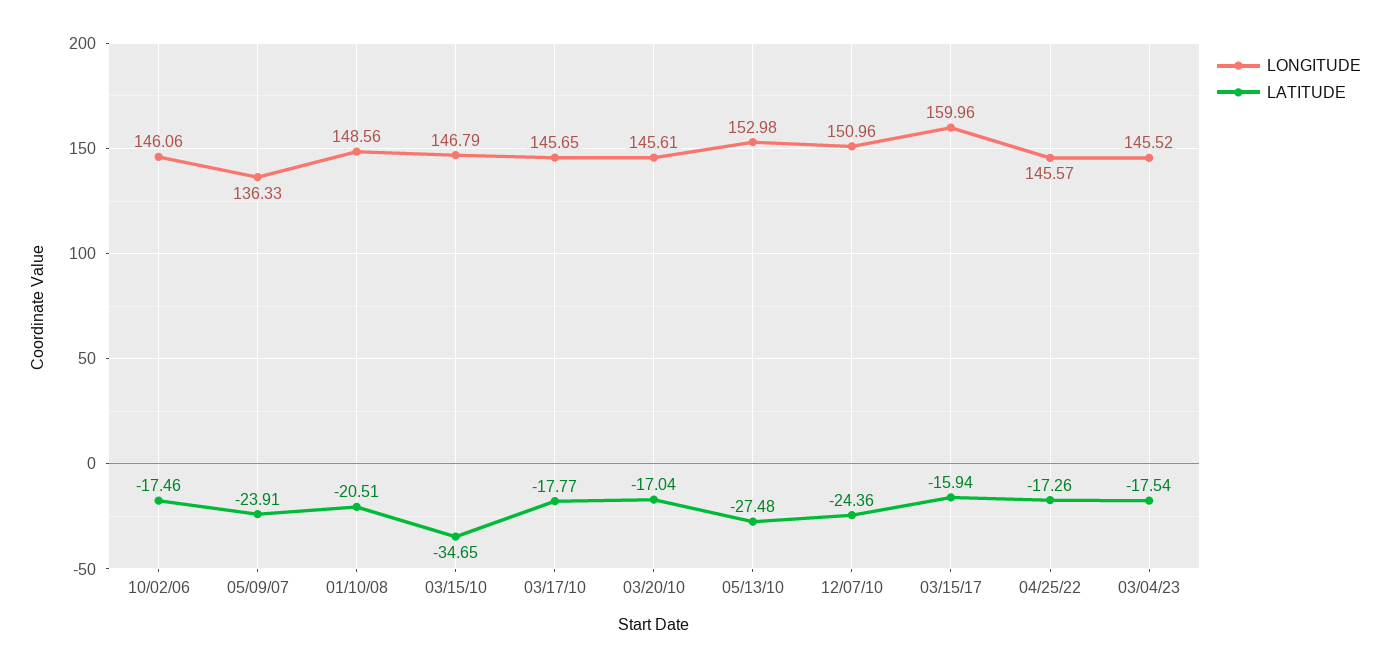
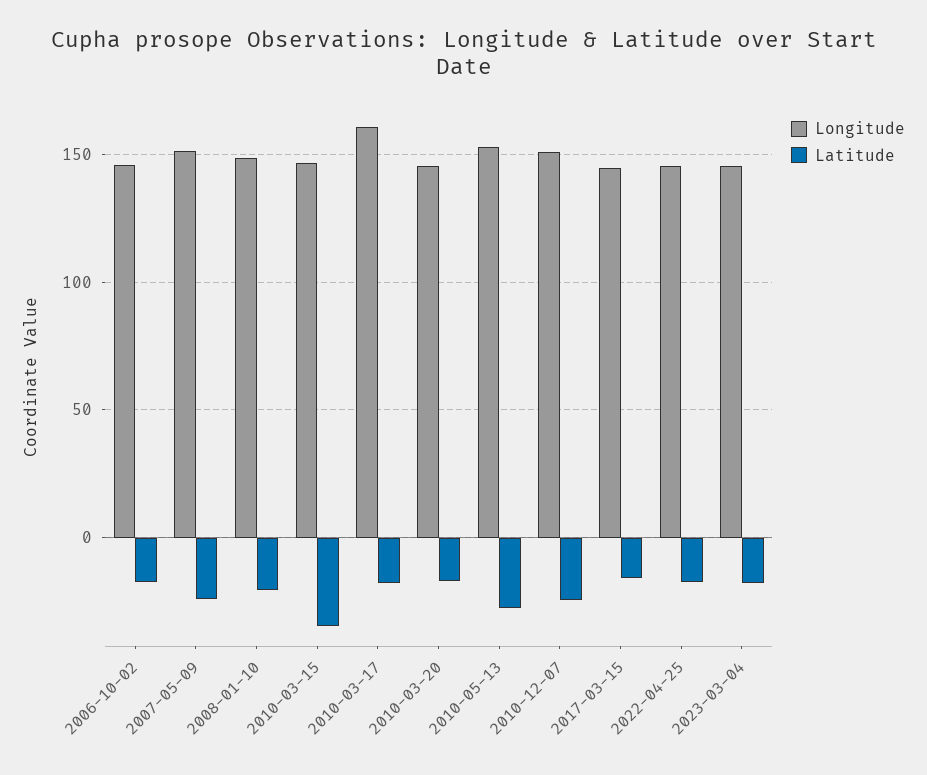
LONGITUDE, 05/09/07: 136.33 -> 150
LONGITUDE, 03/17/10: 145.65 -> 160
LONGITUDE, 03/15/17: 159.96 -> 145

